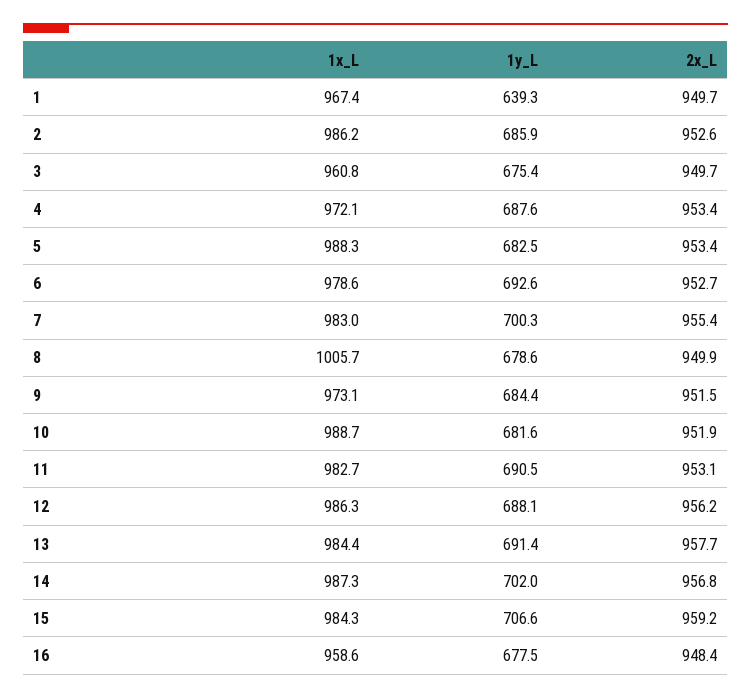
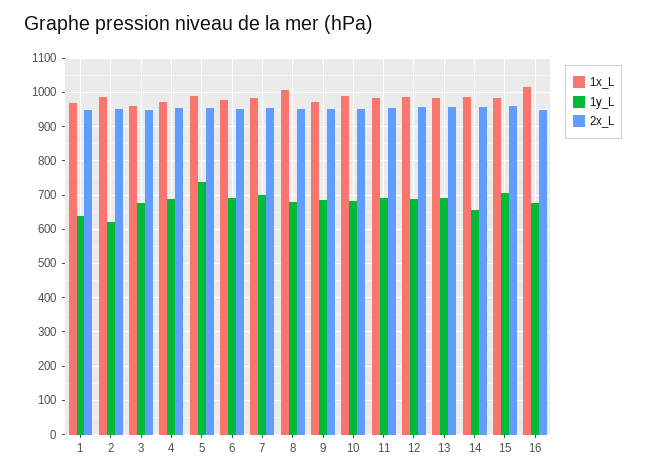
1y_L, 2: 685.9 -> 620
1y_L, 5: 682.5 -> 740
1y_L, 14: 702 -> 660
1x_L, 16: 958.6 -> 1020

